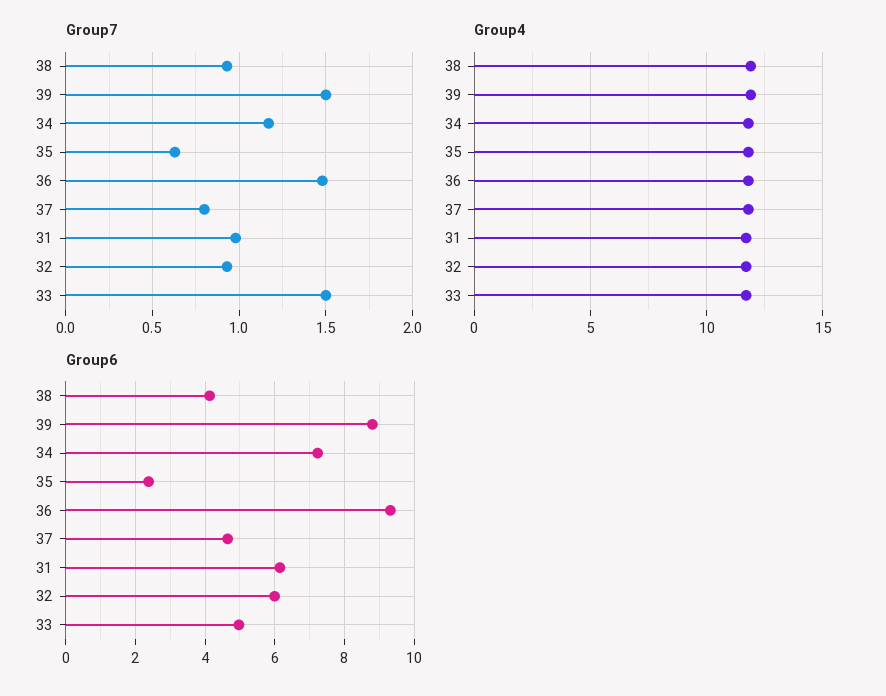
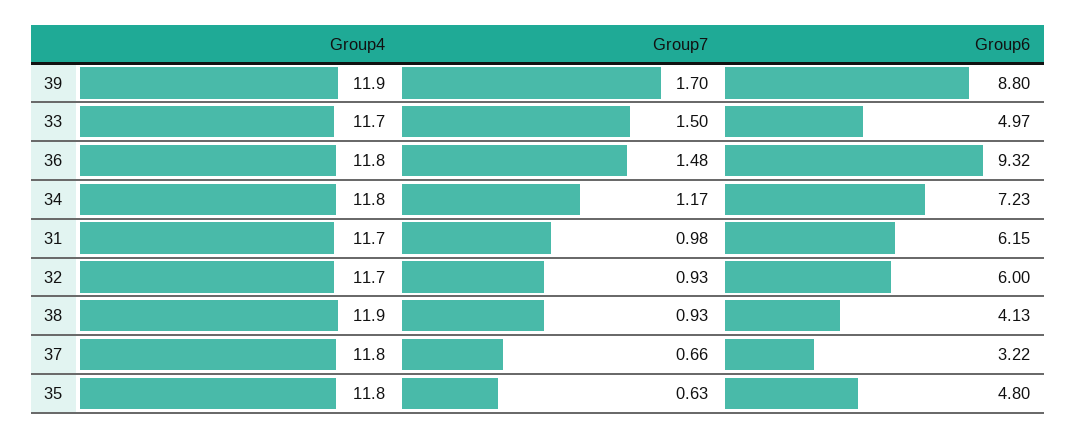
Group7, 39: 1.5 -> 1.7
Group7, 37: 0.8 -> 0.66
Group6, 35: 2.4 -> 4.8
Group6, 37: 4.6 -> 3.22

